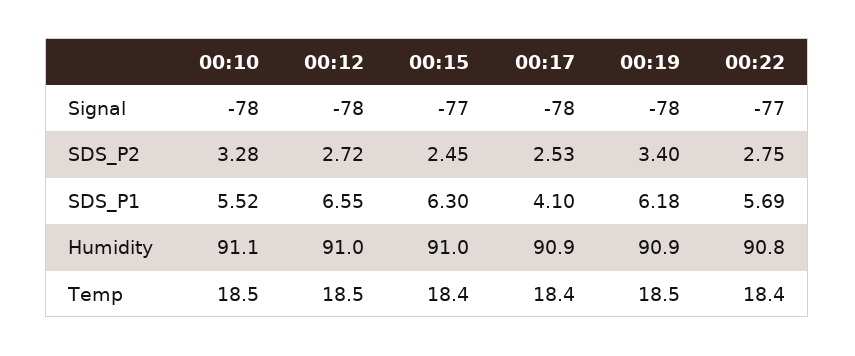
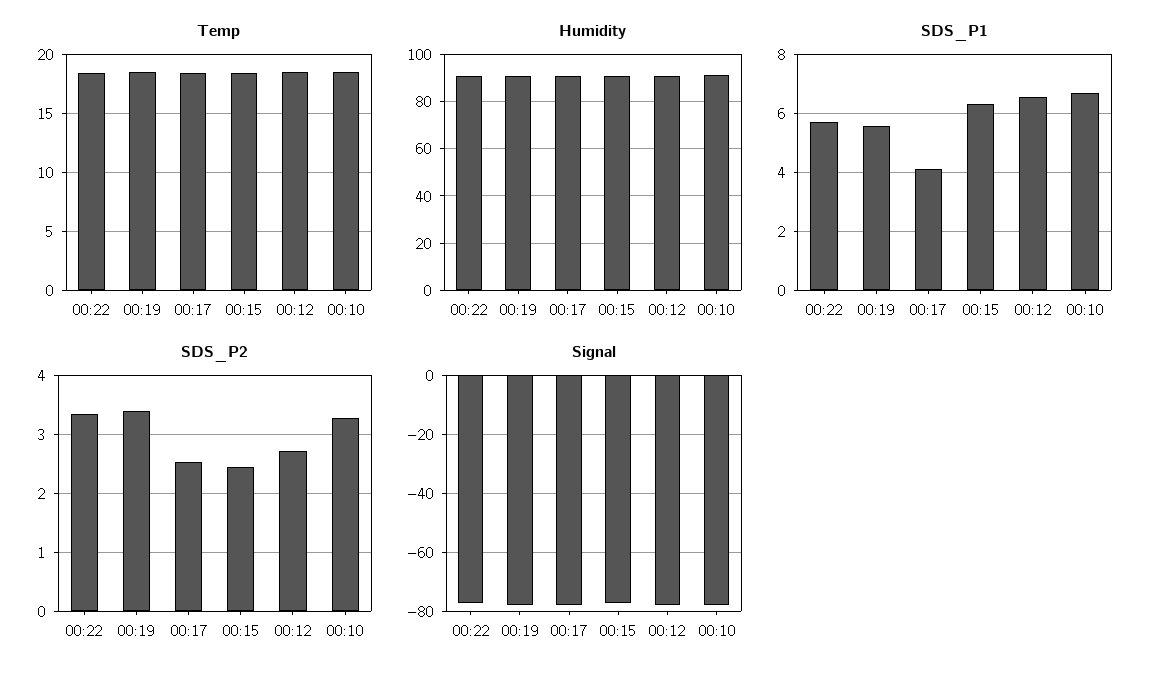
SDS_P2, 00:22: 2.75 -> 3.4
SDS_P1, 00:10: 5.52 -> 6.75
SDS_P1, 00:19: 6.18 -> 5.5

